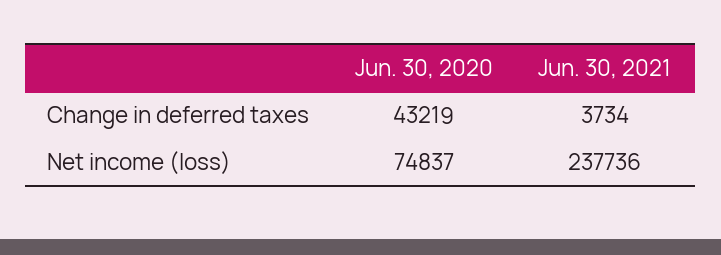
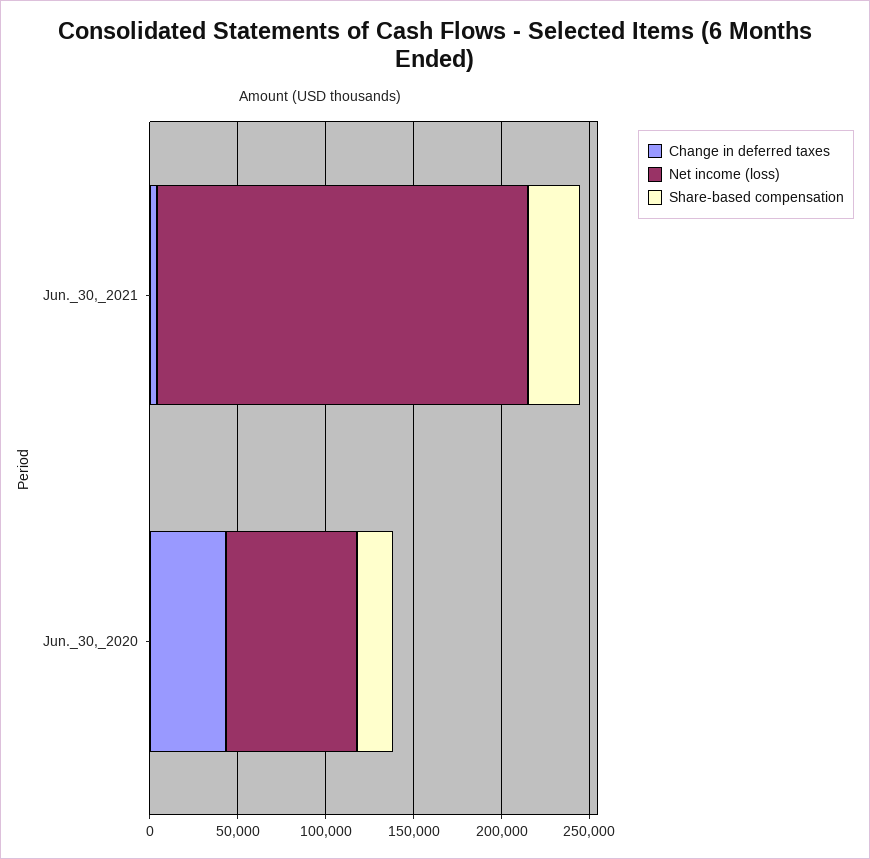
Net income (loss), Jun. 30, 2021: 237736 -> 210000
Share-based compensation, Jun. 30, 2021: none -> 30000
Share-based compensation, Jun. 30, 2020: none -> 20000

